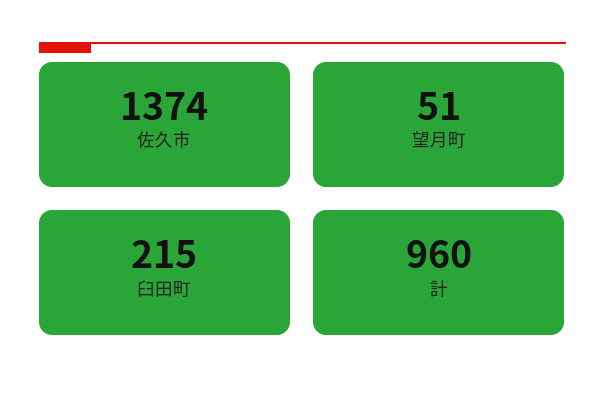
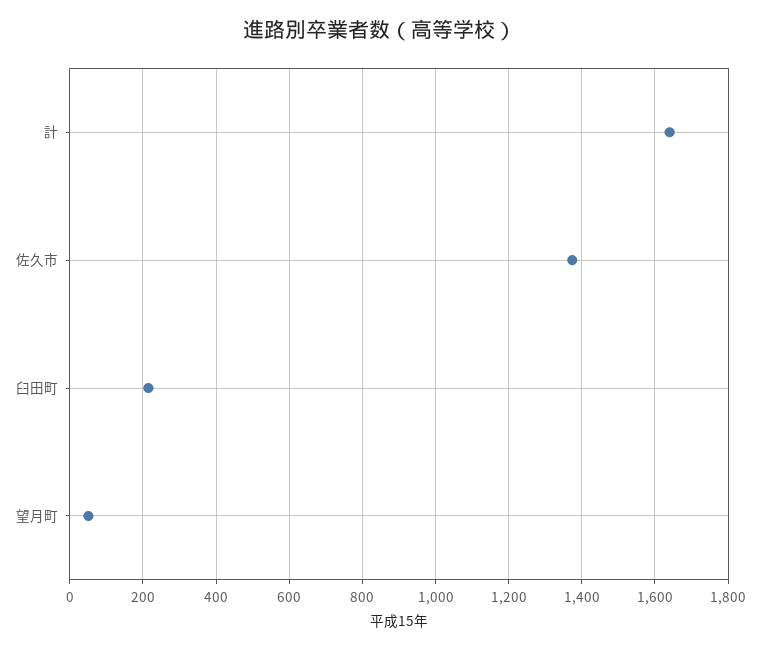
計: 960 -> 1640

